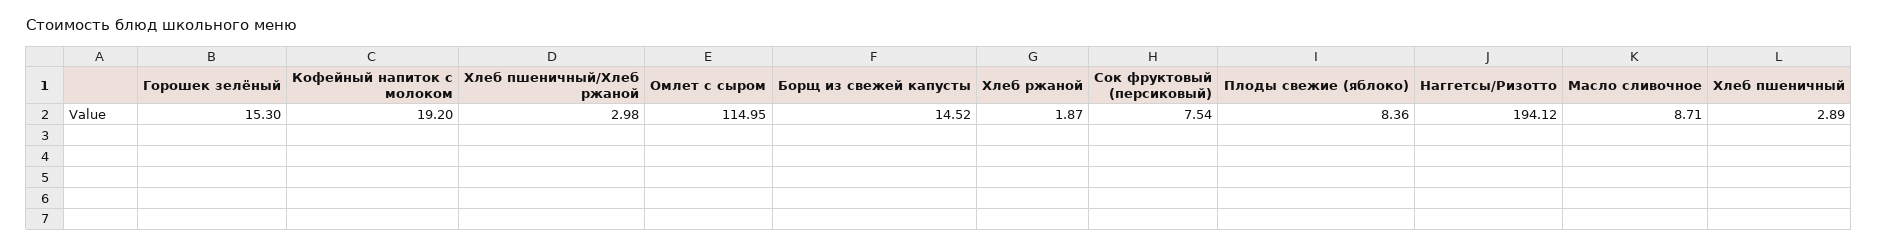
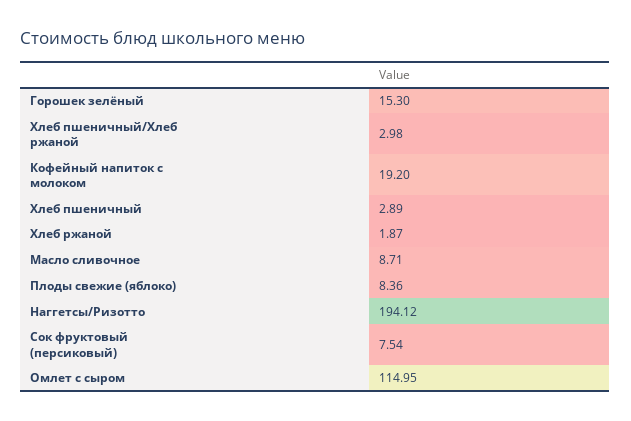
Борщ из свежей капусты: 14.52 -> none

